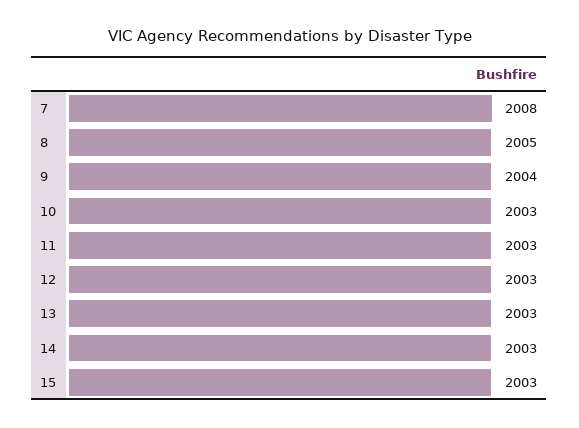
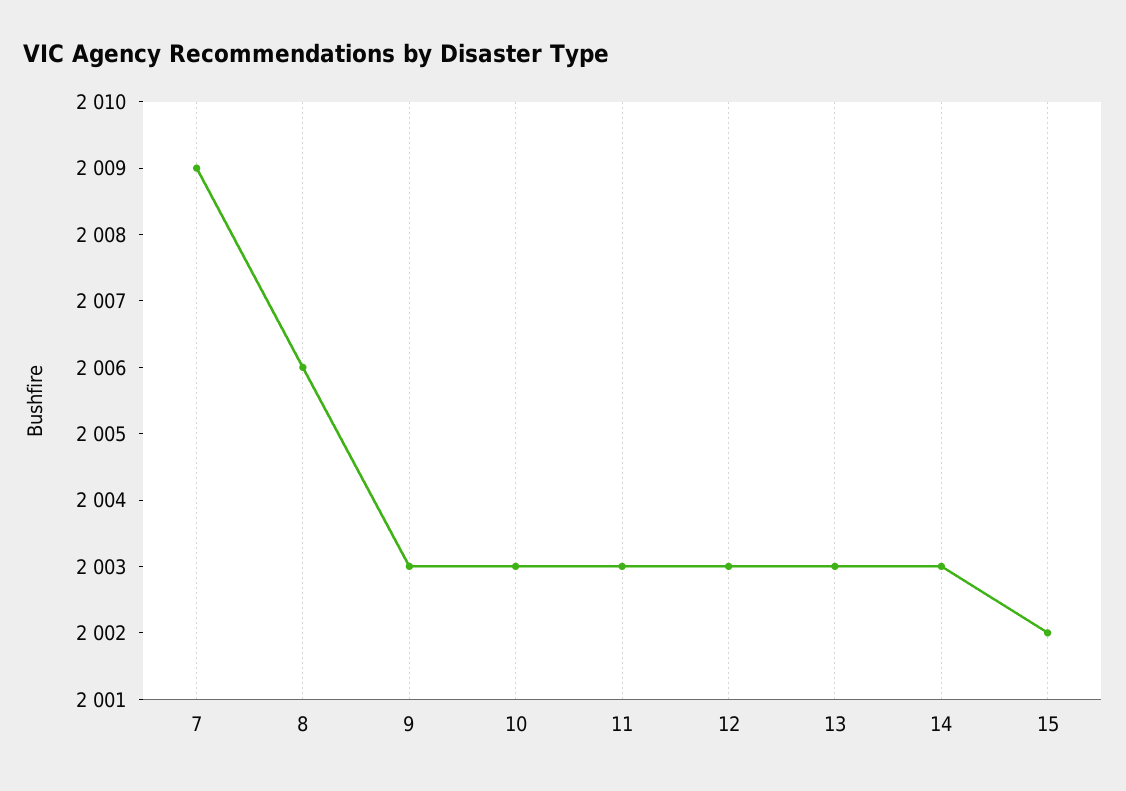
7: 2008 -> 2009
8: 2005 -> 2006
9: 2004 -> 2003
15: 2003 -> 2002

